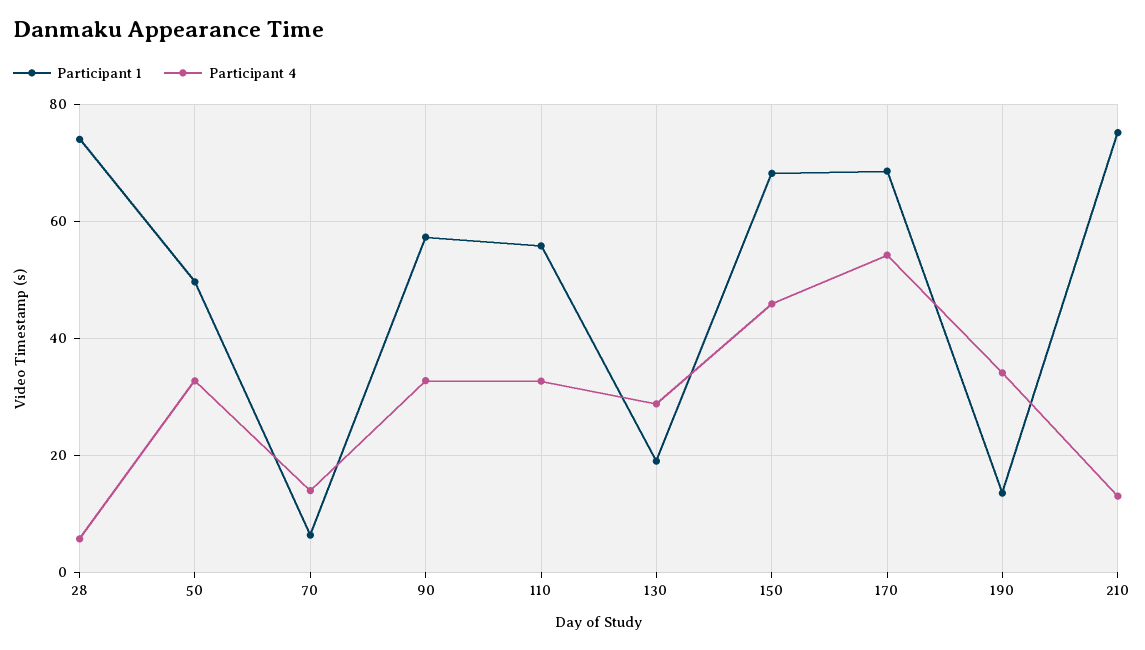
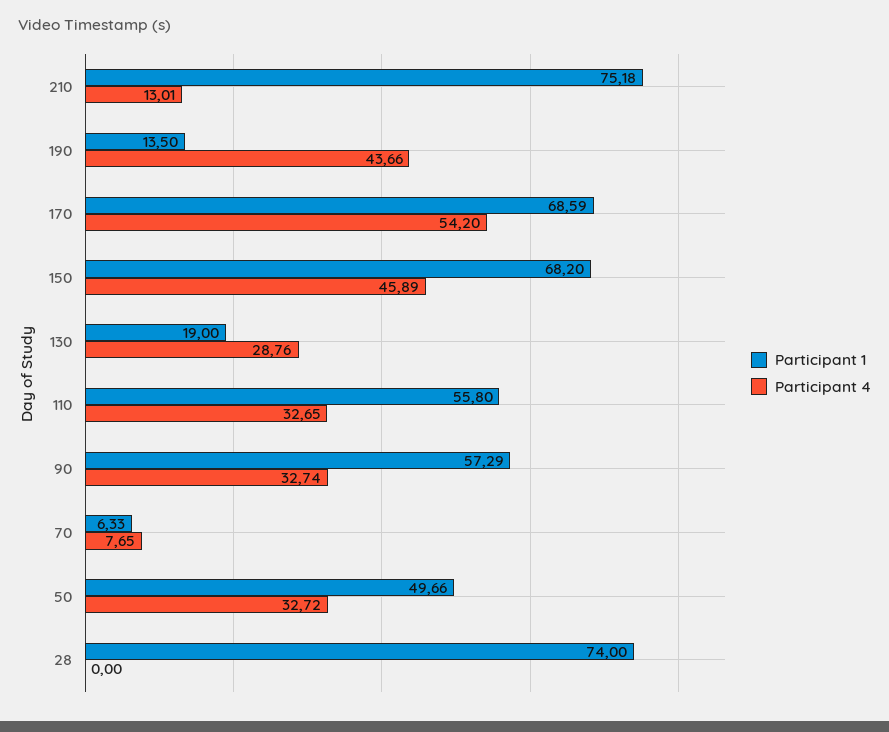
Participant 4, 28: 6 -> 0
Participant 4, 70: 14 -> 7.65
Participant 4, 190: 34 -> 43.66

